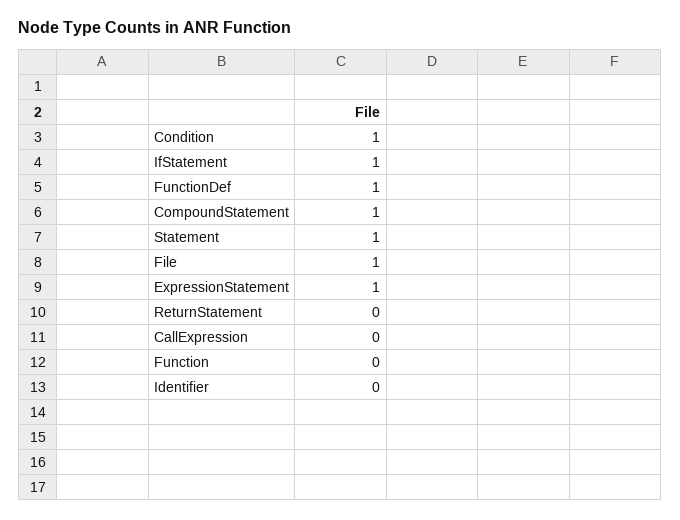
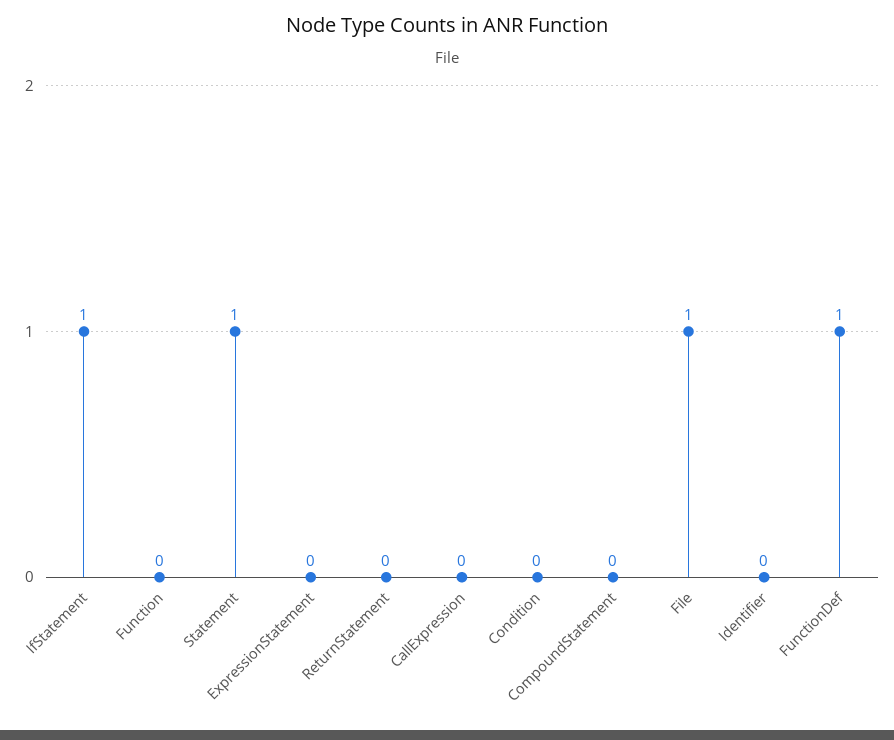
Condition: 1 -> 0
CompoundStatement: 1 -> 0
ExpressionStatement: 1 -> 0

